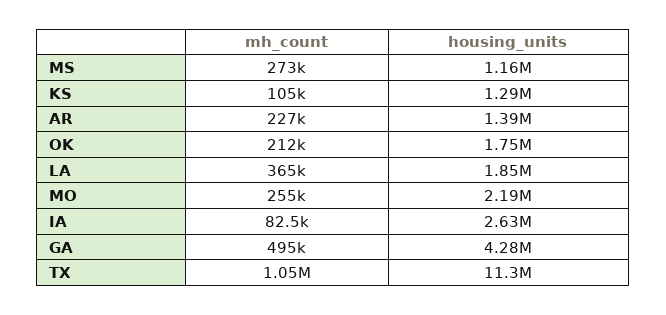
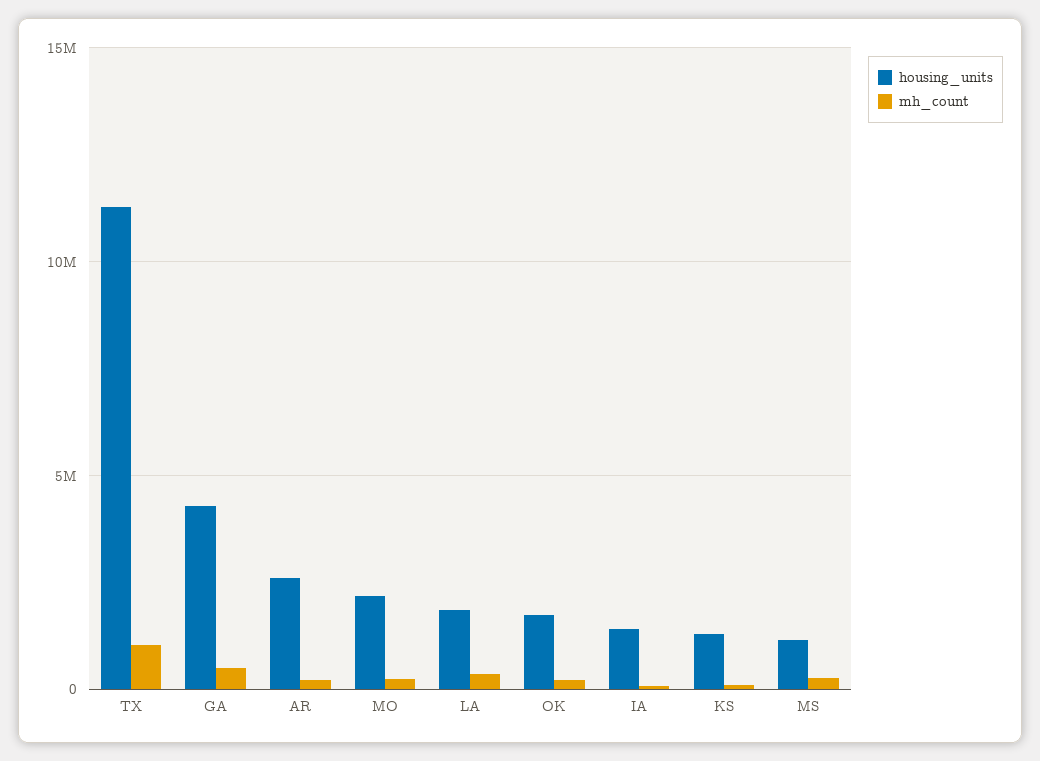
housing_units, AR: 1390000 -> 2500000
housing_units, IA: 2630000 -> 1500000

